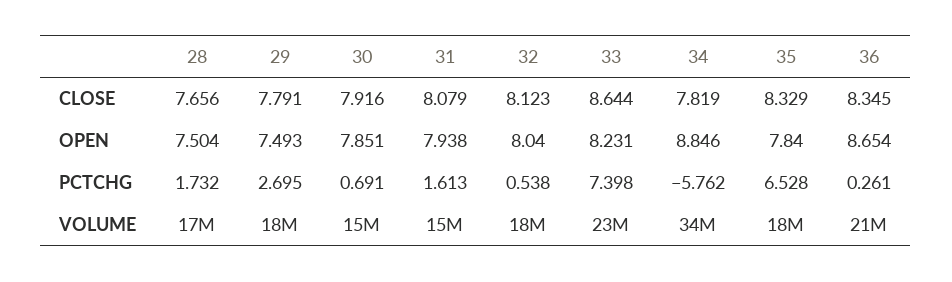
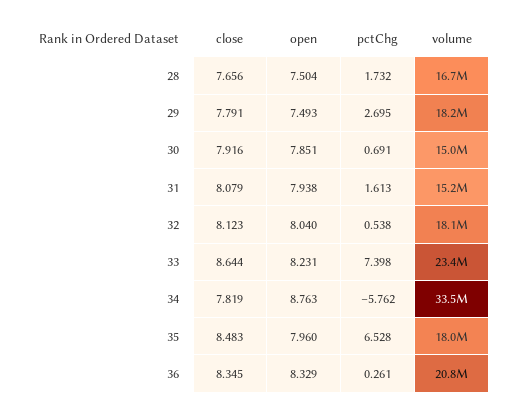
35, CLOSE: 8.329 -> 8.483
34, OPEN: 8.846 -> 8.763
35, OPEN: 7.84 -> 7.96
36, OPEN: 8.654 -> 8.329

